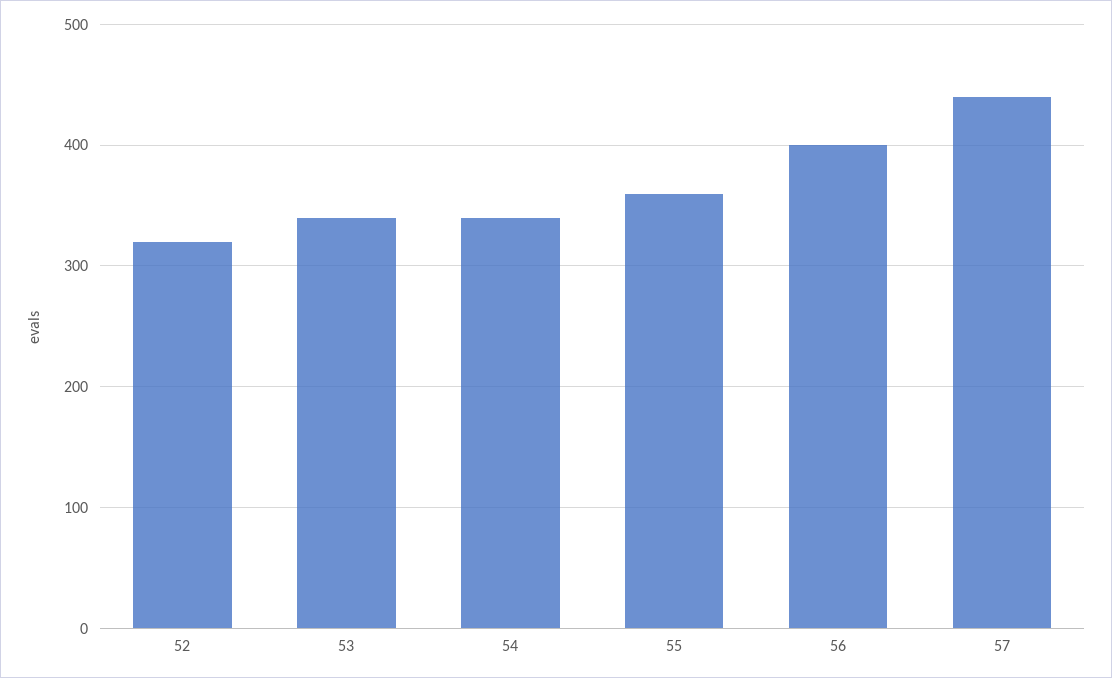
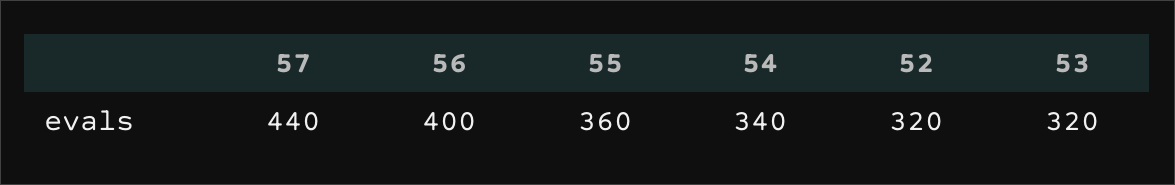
53: 340 -> 320

